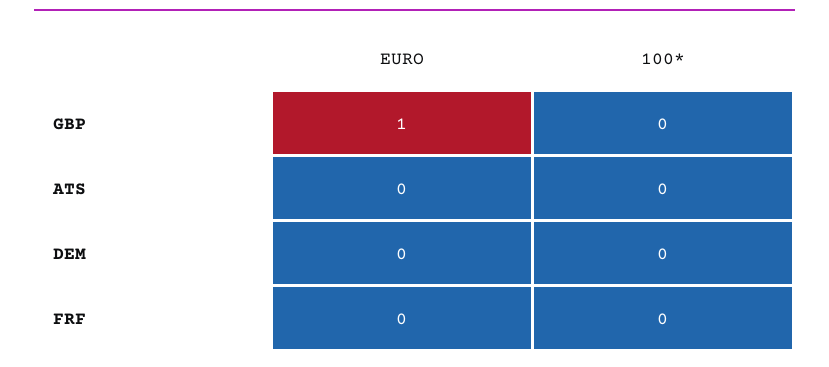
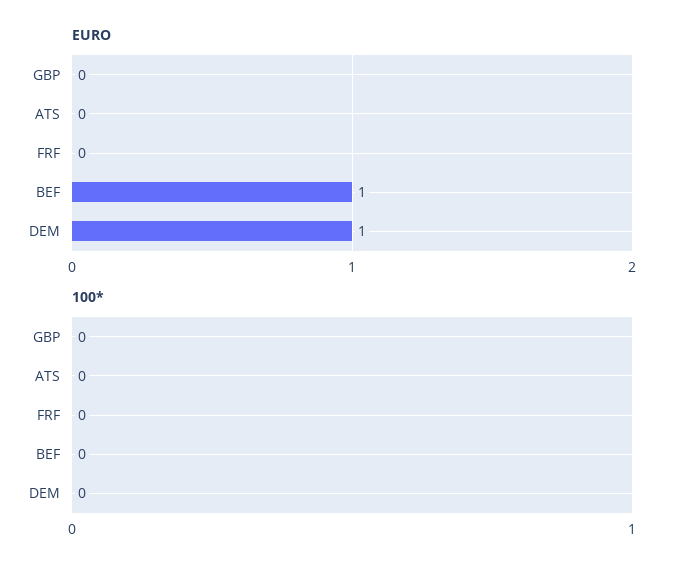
EURO, GBP: 1 -> 0
EURO, DEM: 0 -> 1
EURO, BEF: none -> 1
100*, BEF: none -> 0

